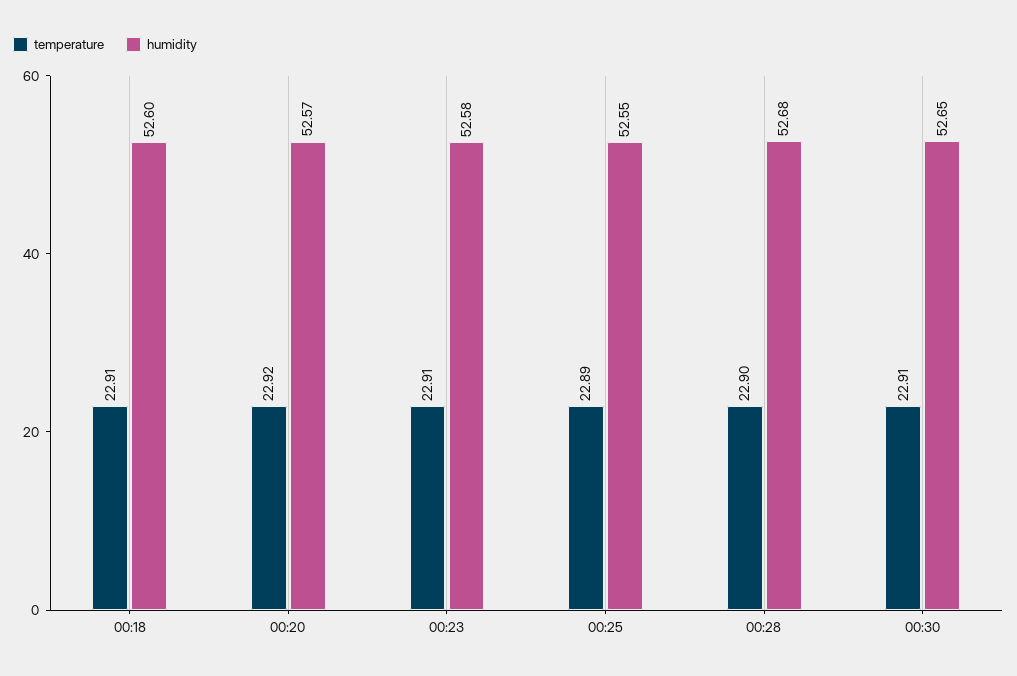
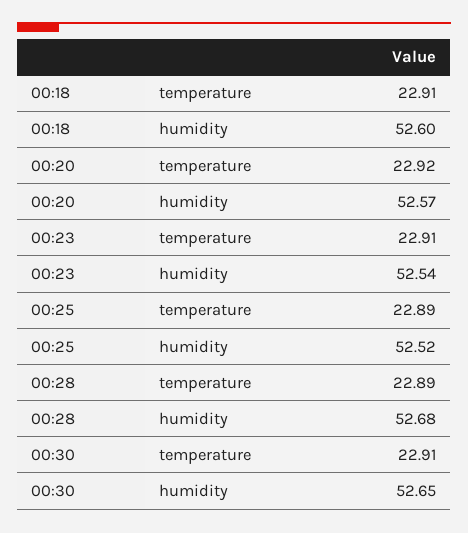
humidity, 00:23: 52.58 -> 52.54
humidity, 00:25: 52.55 -> 52.52
temperature, 00:28: 22.9 -> 22.89

